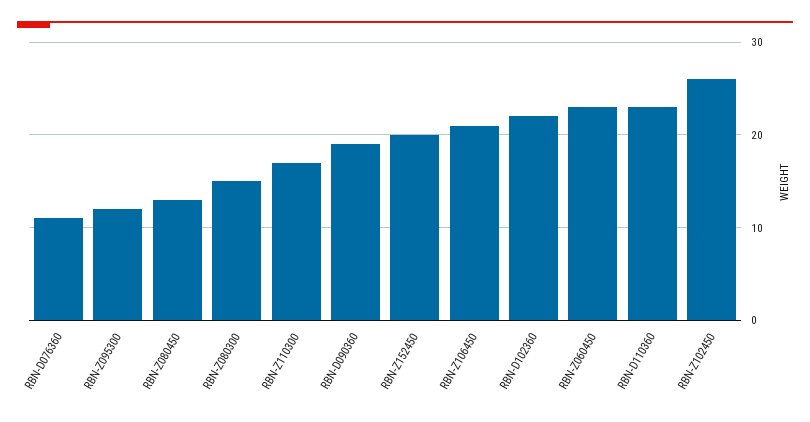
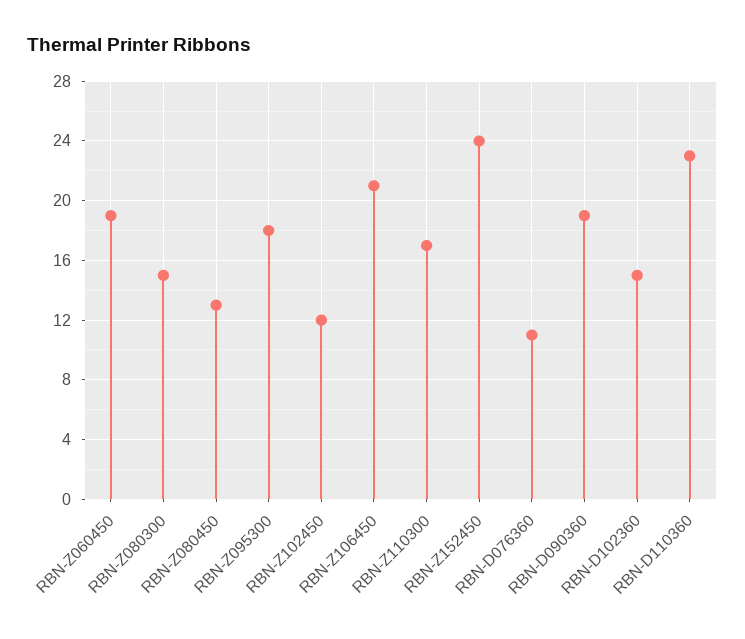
RBN-Z095300: 12 -> 18
RBN-Z152450: 20 -> 24
RBN-D102360: 22 -> 15
RBN-Z060450: 23 -> 19
RBN-Z102450: 26 -> 12

